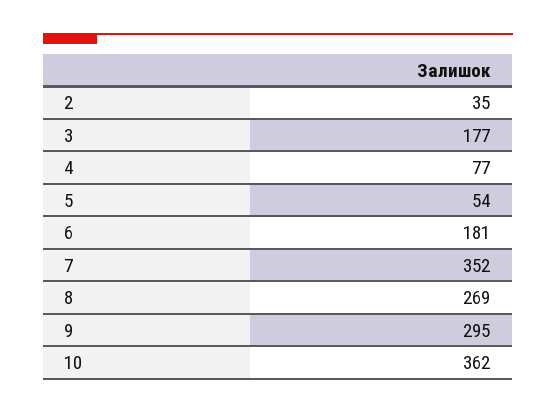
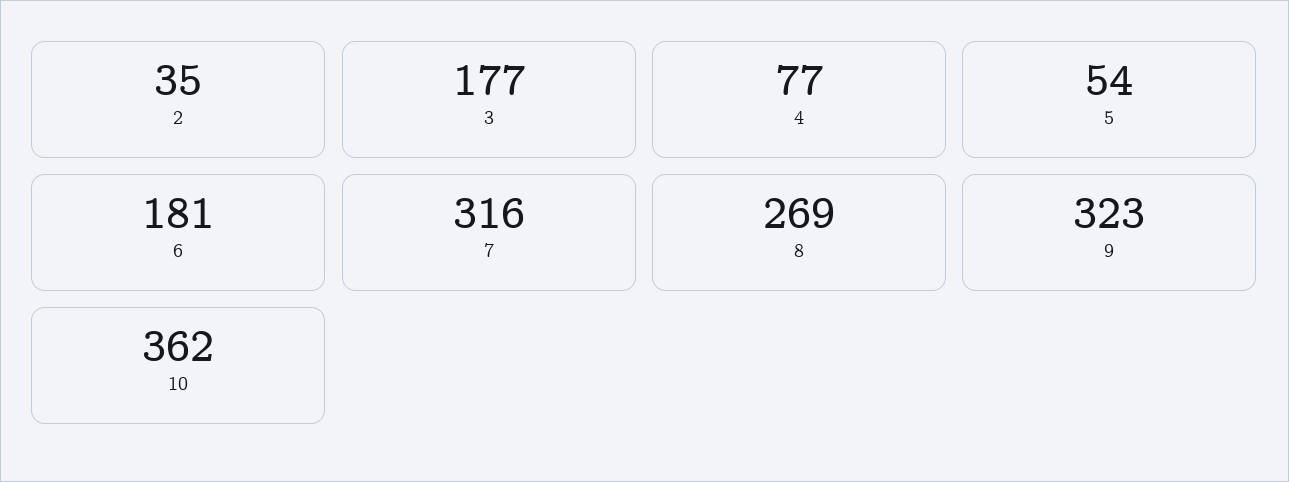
7: 352 -> 316
9: 295 -> 323

